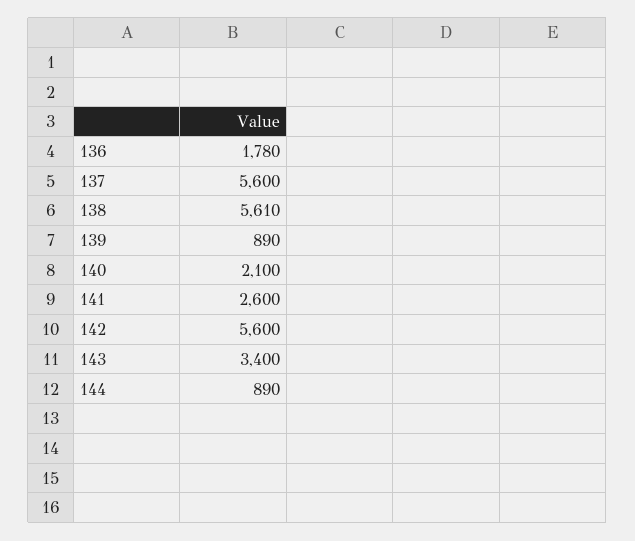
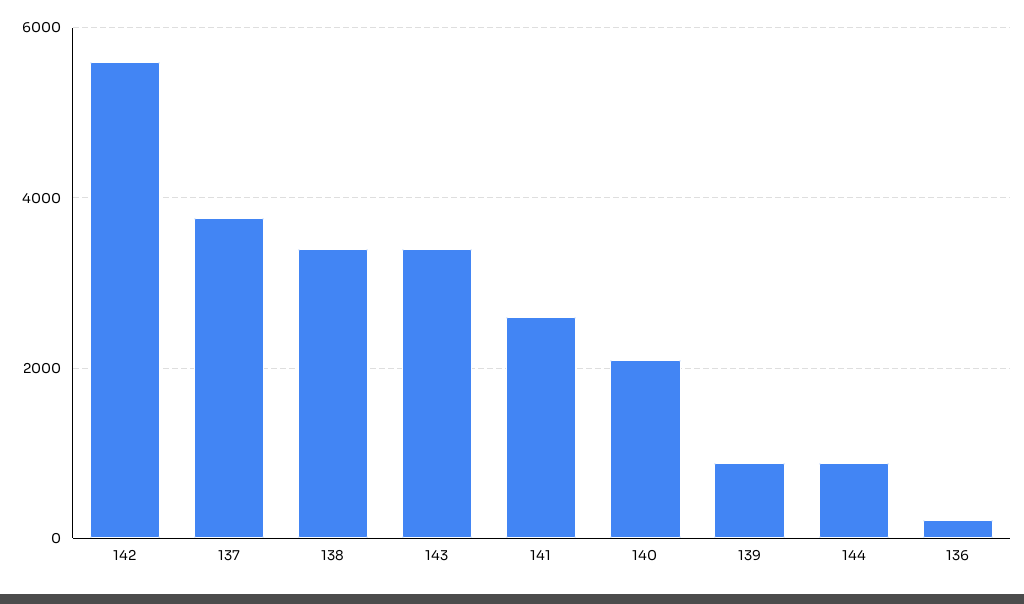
136: 1780 -> 200
137: 5600 -> 3800
138: 5610 -> 3400

